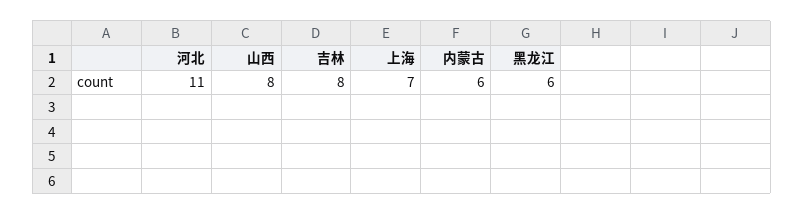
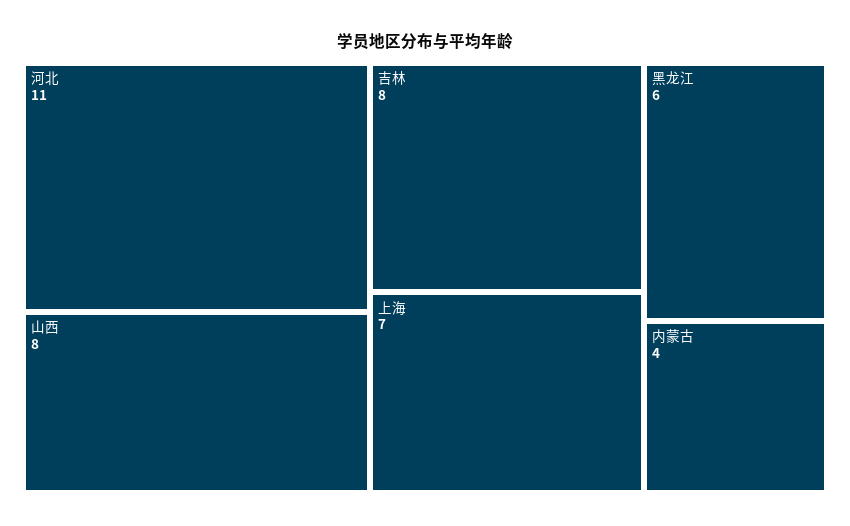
内蒙古: 6 -> 4

